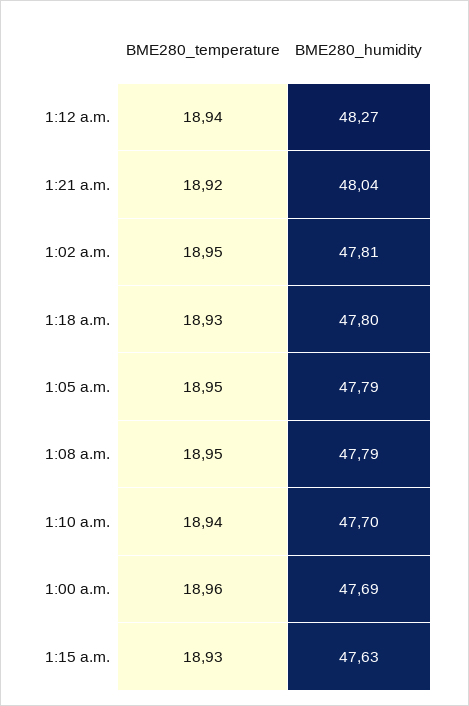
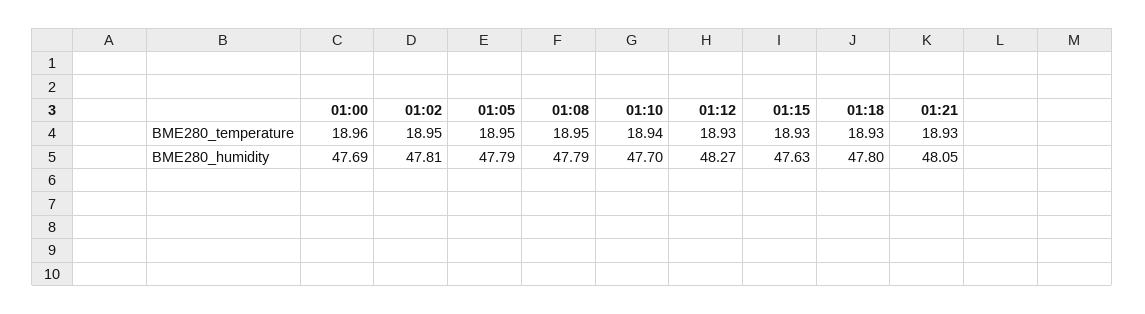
BME280_temperature, 1:12 a.m.: 18.94 -> 18.93
BME280_temperature, 1:21 a.m.: 18.92 -> 18.93
BME280_humidity, 1:21 a.m.: 48.04 -> 48.05

